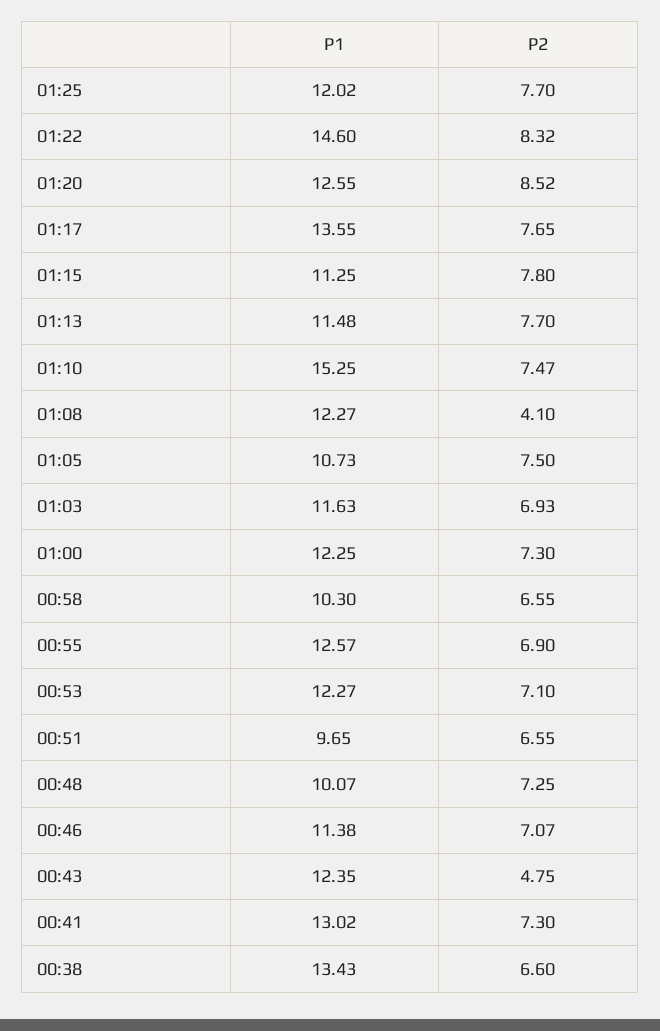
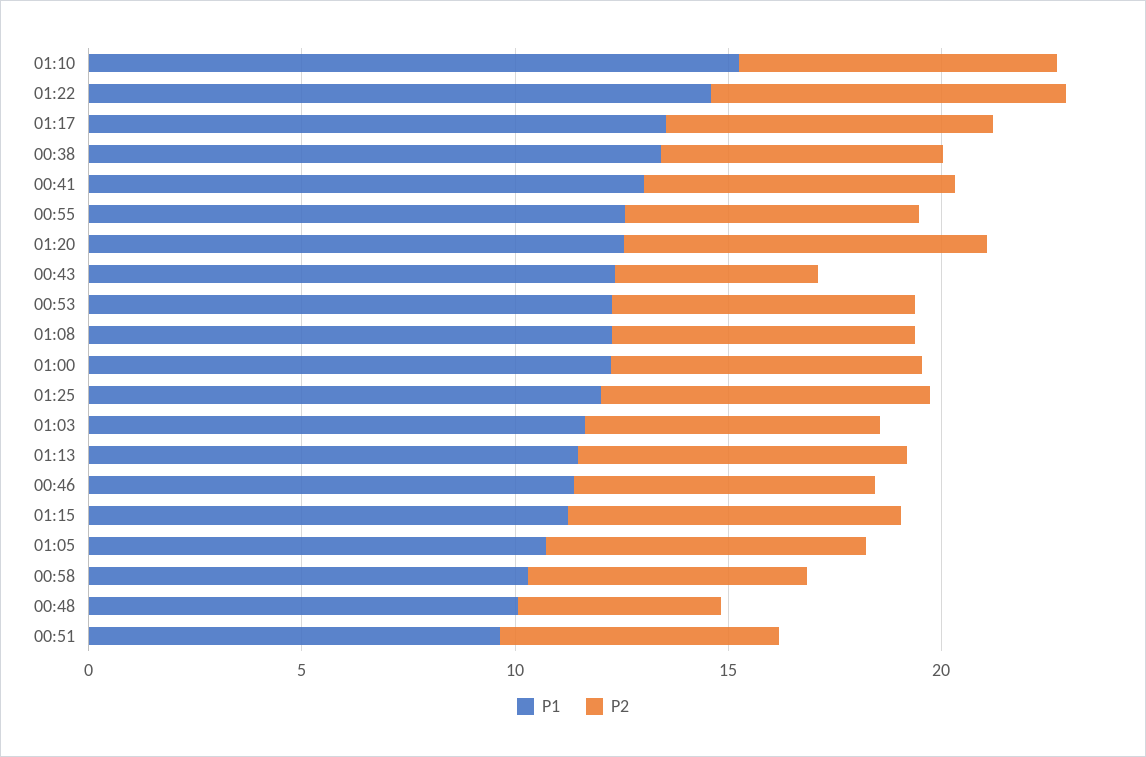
P2, 01:08: 4.1 -> 7
P2, 00:48: 7.25 -> 5

